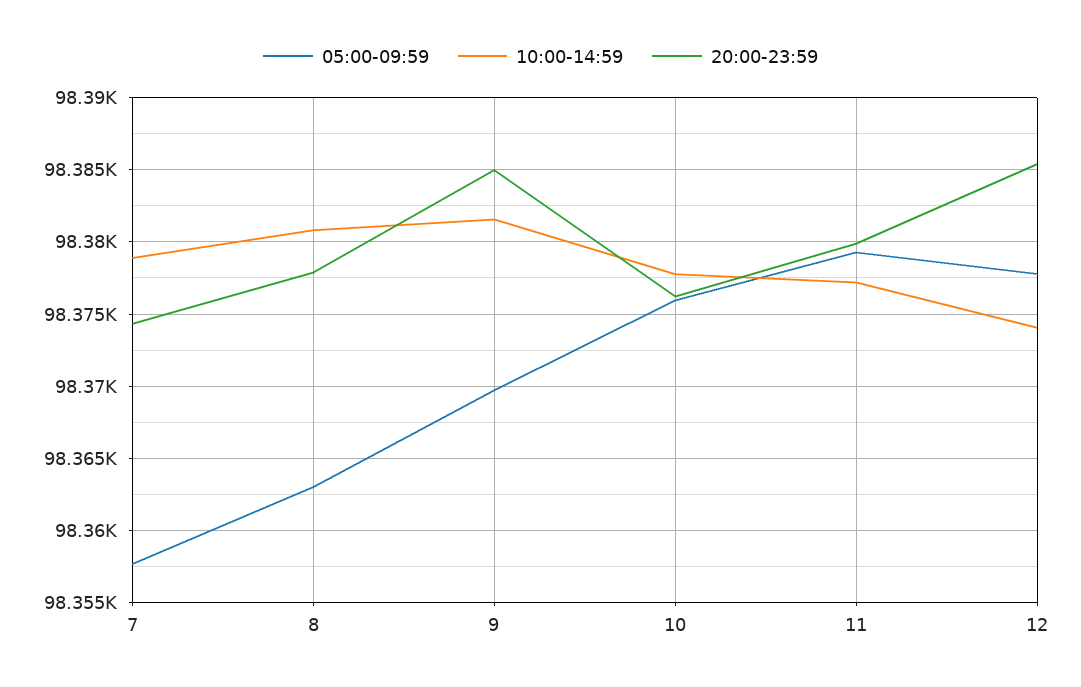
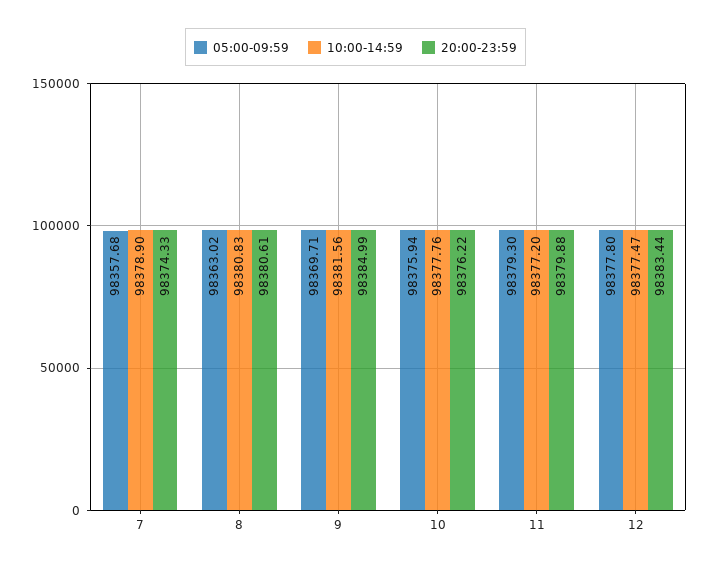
20:00-23:59, 8: 98378 -> 98380.61
10:00-14:59, 12: 98374 -> 98377.47
20:00-23:59, 12: 98385.5 -> 98383.44

